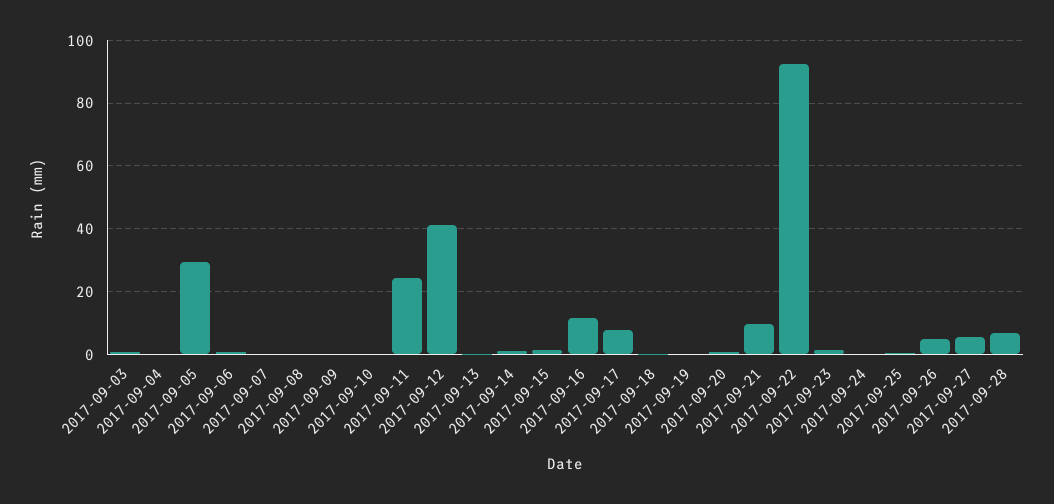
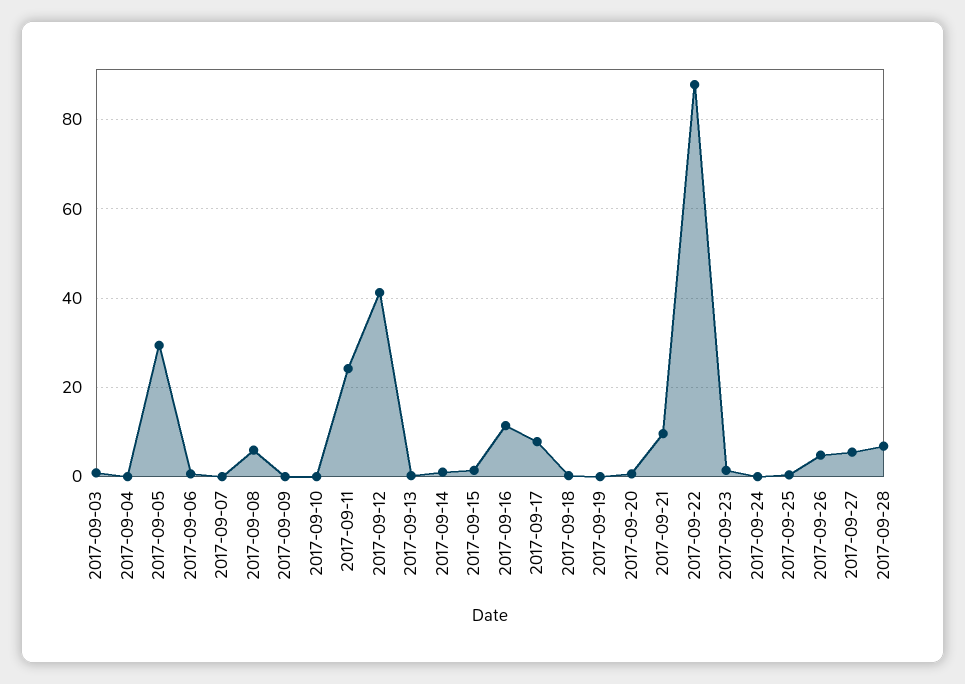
2017-09-08: 0 -> 6
2017-09-22: 92 -> 88

